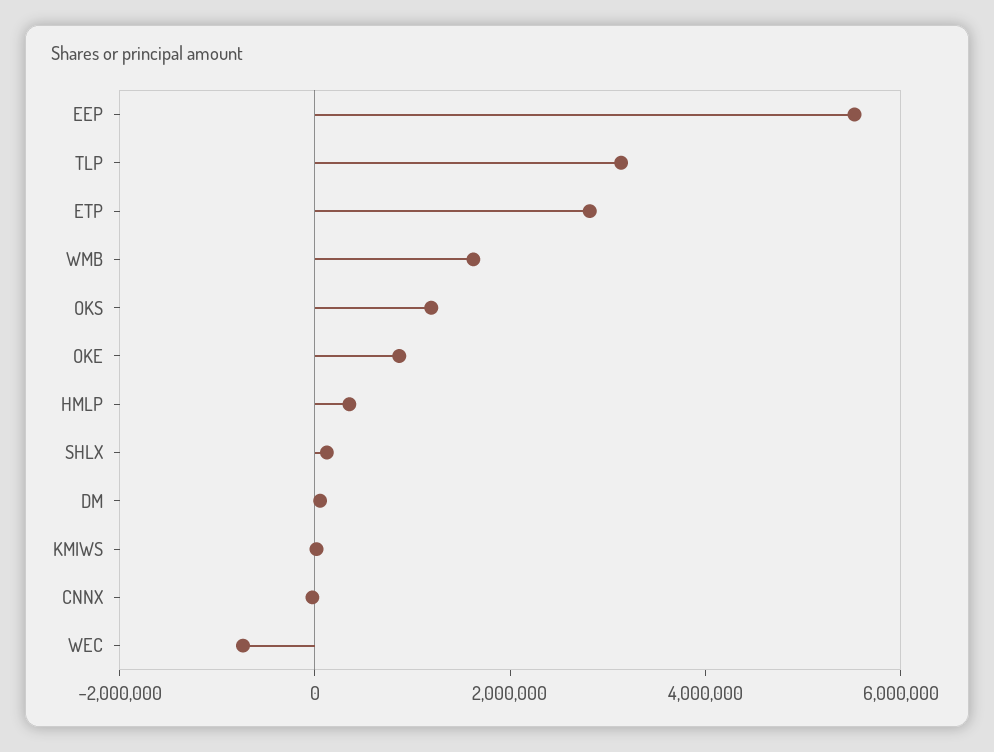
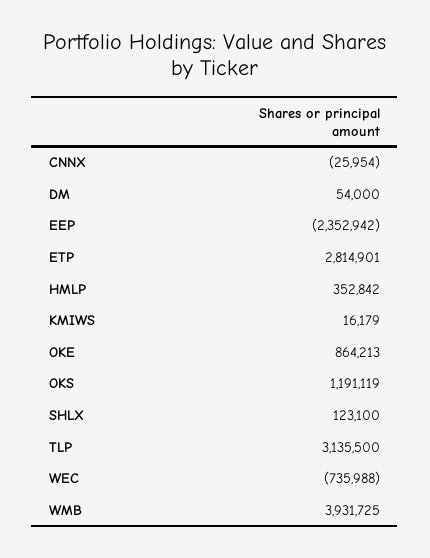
EEP: 5500000 -> -2352942
WMB: 1500000 -> 3931725

